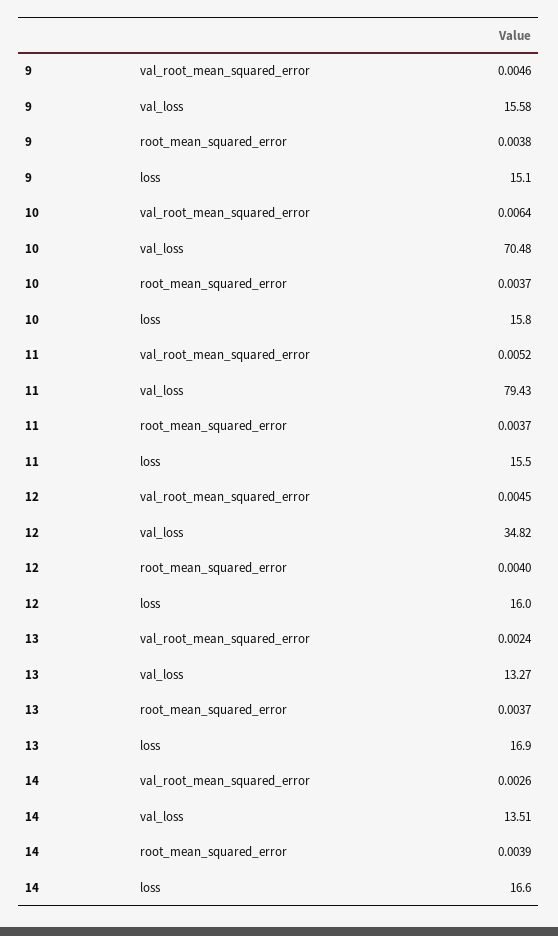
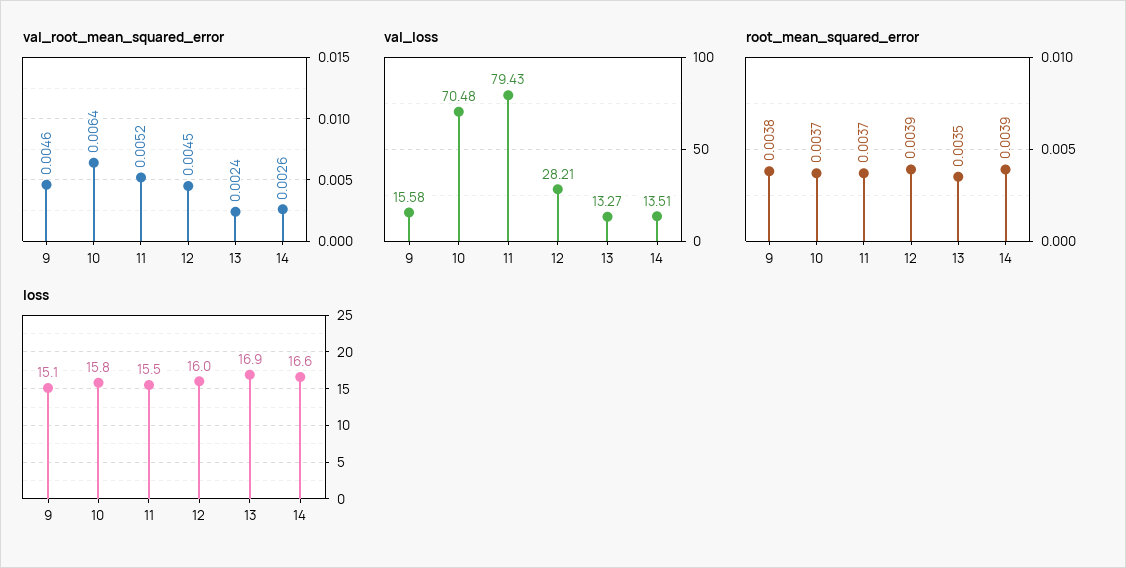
val_loss, 12: 34.82 -> 28.21
root_mean_squared_error, 12: 0.004 -> 0.0039
root_mean_squared_error, 13: 0.0037 -> 0.0035

